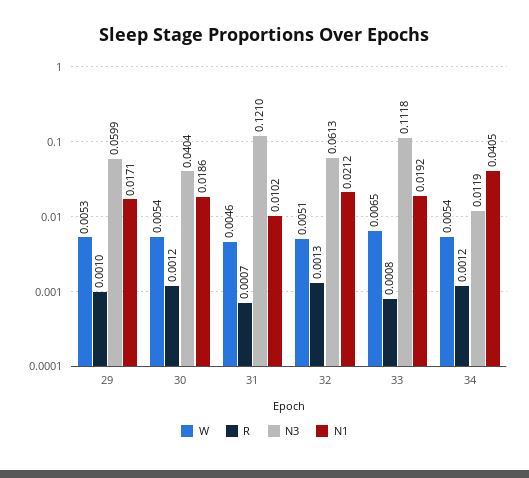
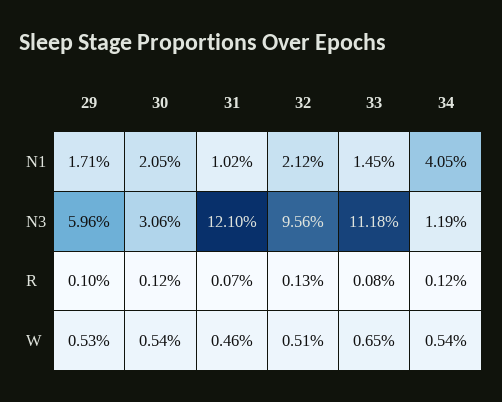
N3, 29: 0.0599 -> 0.0596
N3, 30: 0.0404 -> 0.0306
N1, 30: 0.0186 -> 0.0205
N3, 32: 0.0613 -> 0.0956
N1, 33: 0.0192 -> 0.0145

